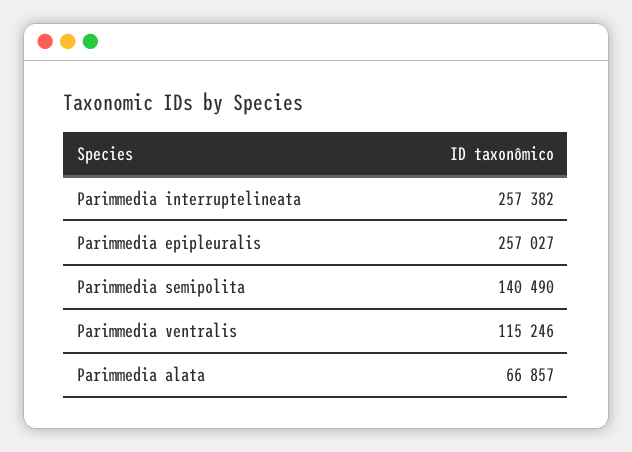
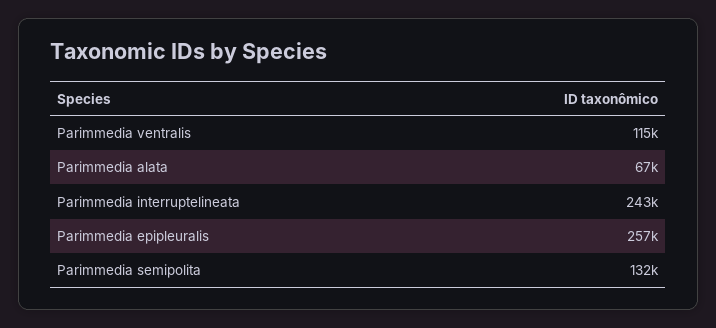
Parimmedia interruptelineata: 257382 -> 243000
Parimmedia semipolita: 140490 -> 132000

